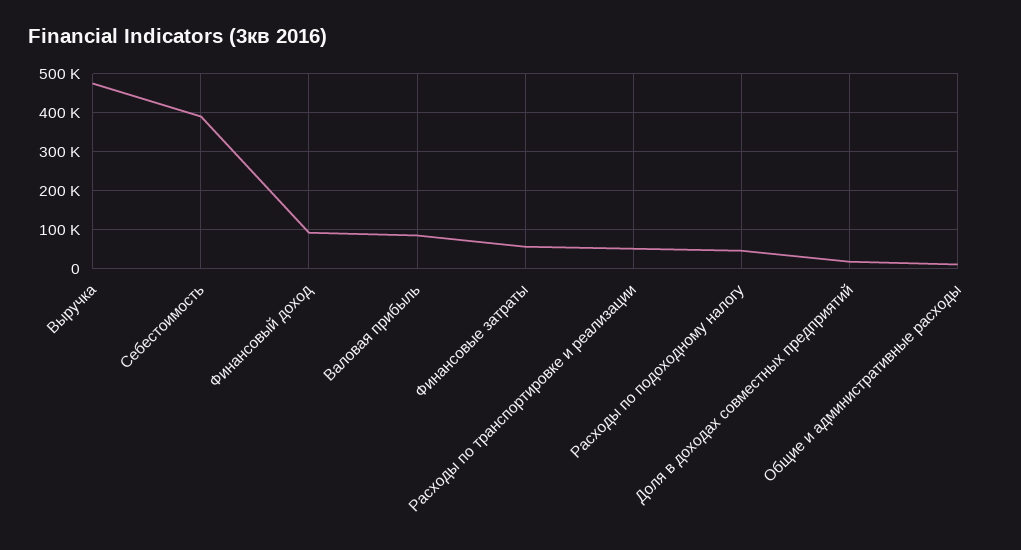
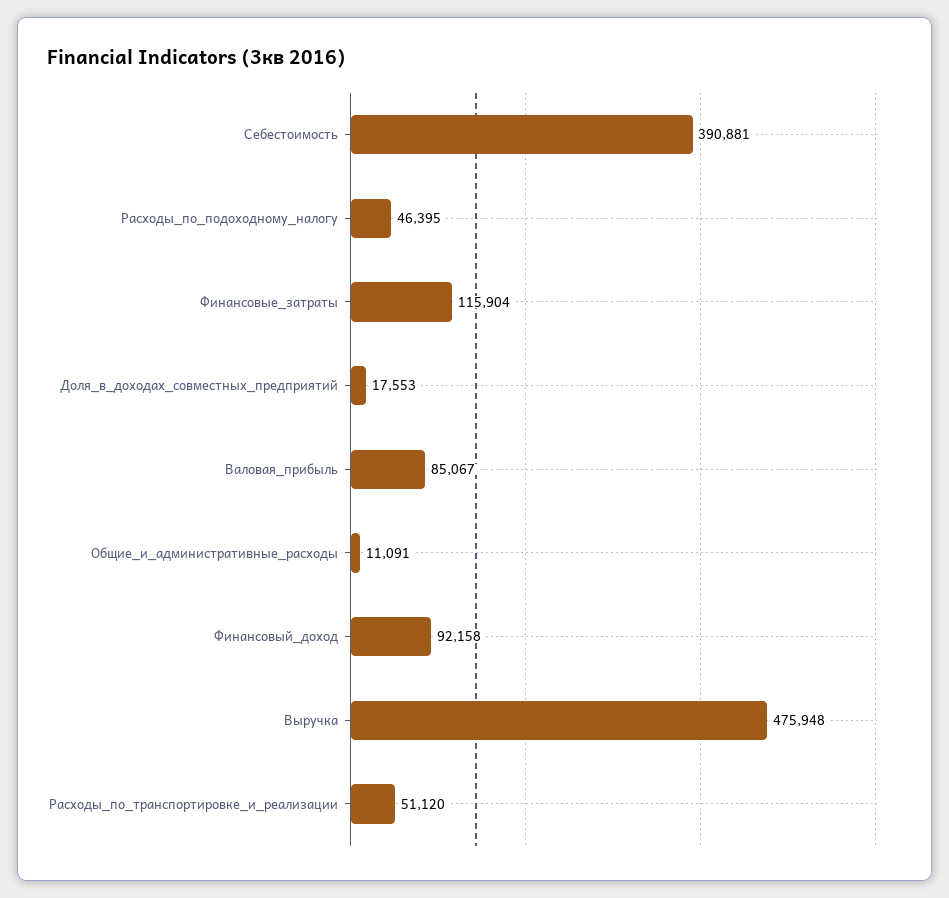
Финансовые затраты: 60000 -> 115904

